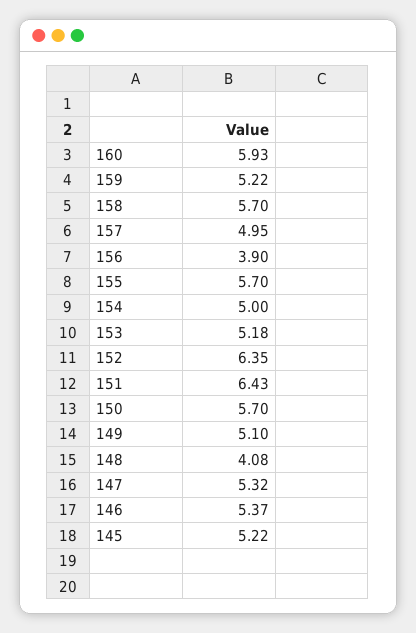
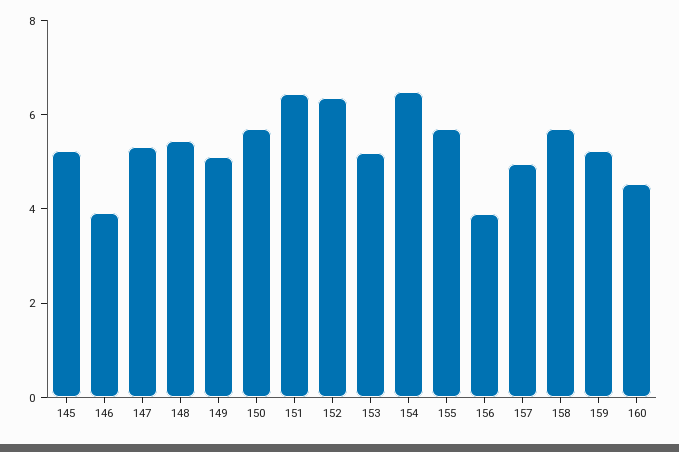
160: 5.93 -> 4.5
154: 5 -> 6.5
148: 4.08 -> 5.5
146: 5.37 -> 4

